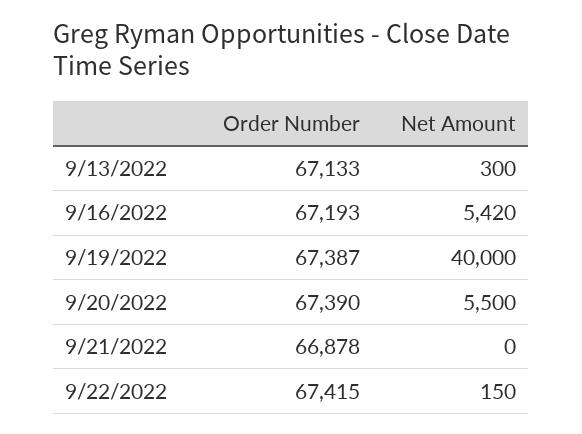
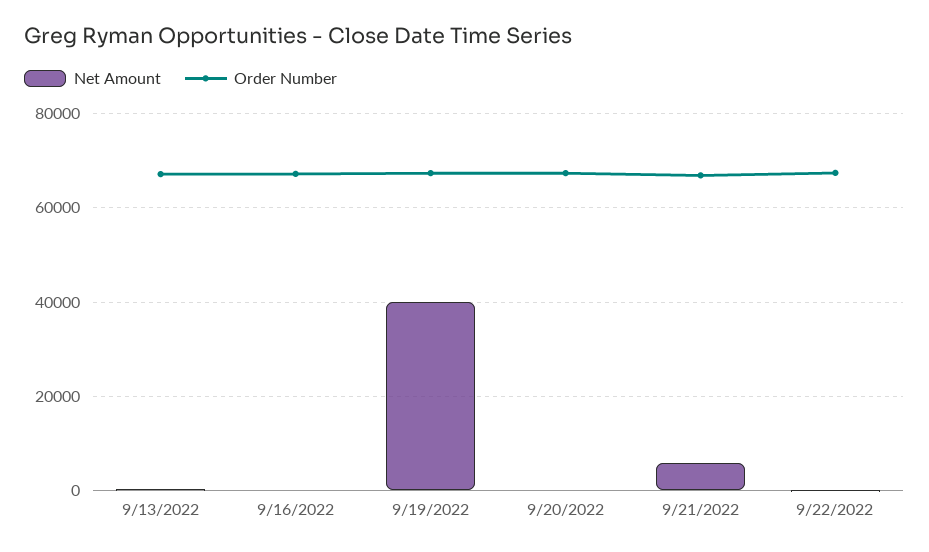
Net Amount, 9/16/2022: 5420 -> 0
Net Amount, 9/20/2022: 5500 -> 0
Net Amount, 9/21/2022: 0 -> 6000

